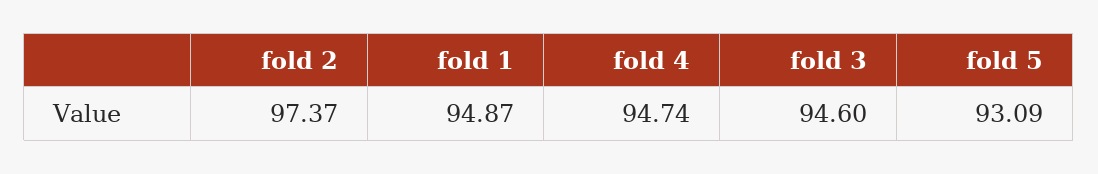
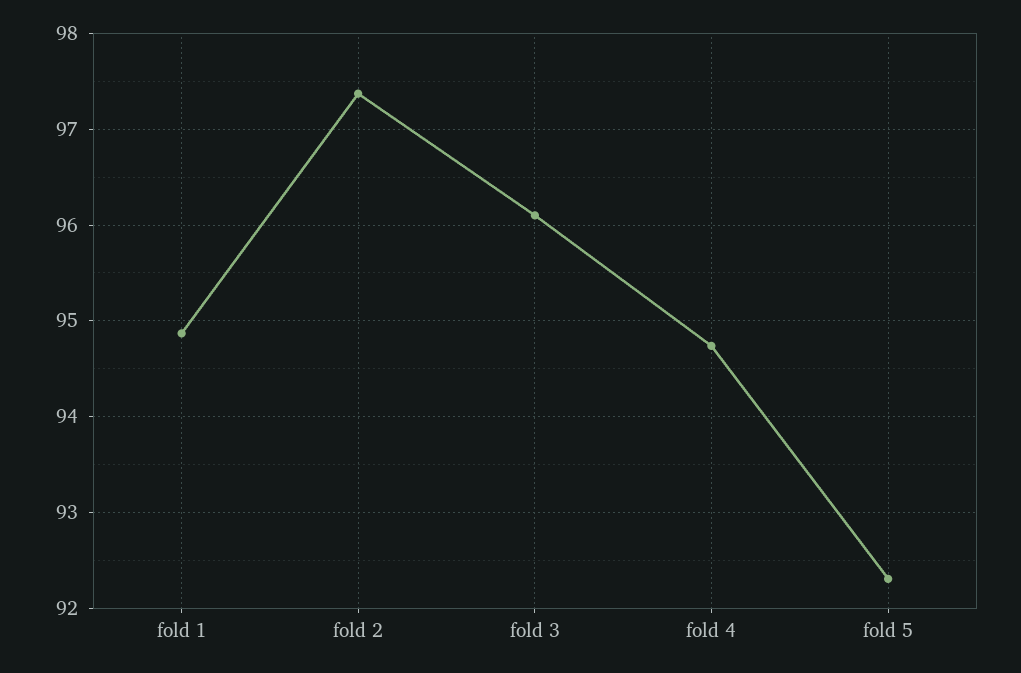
fold 3: 94.6 -> 96.1
fold 5: 93.09 -> 92.3

